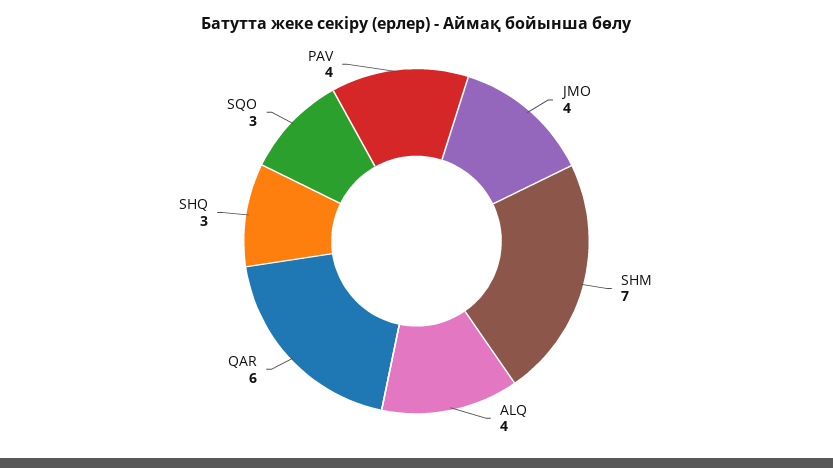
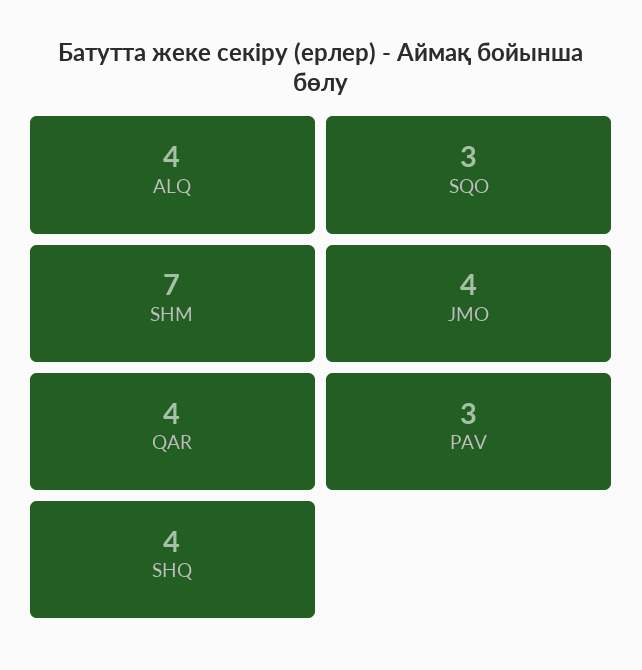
QAR: 6 -> 4
SHQ: 3 -> 4
PAV: 4 -> 3

